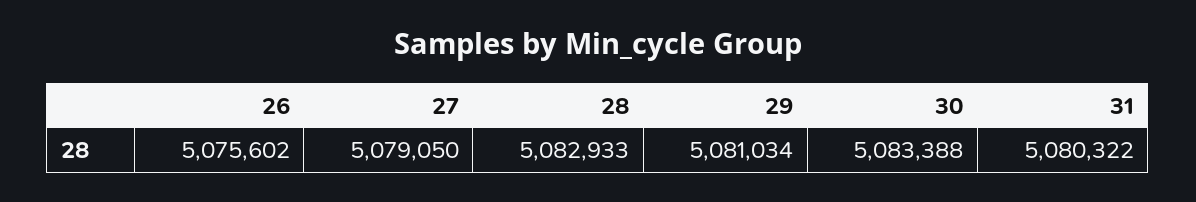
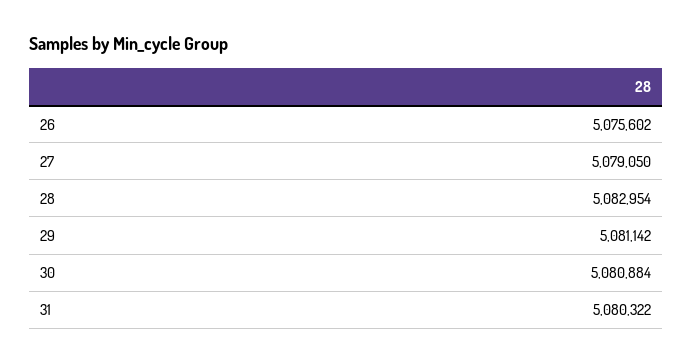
28: 5082933 -> 5082954
29: 5081034 -> 5081142
30: 5083388 -> 5080884

